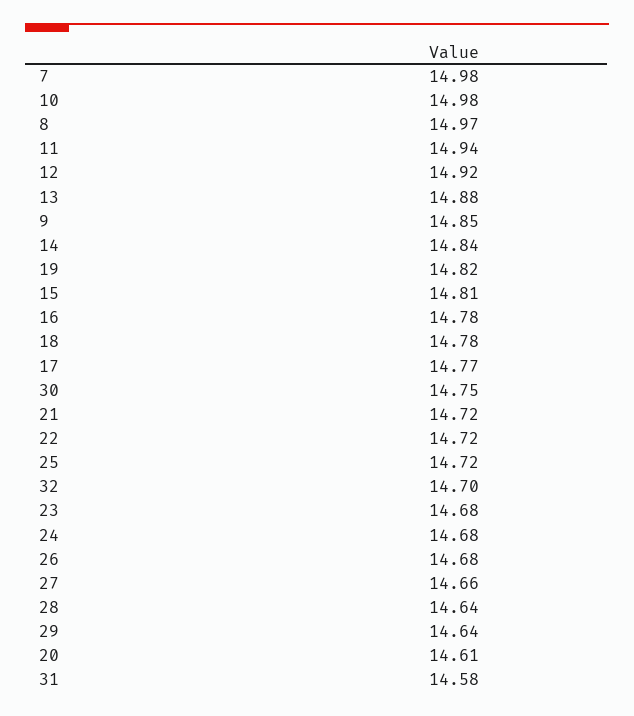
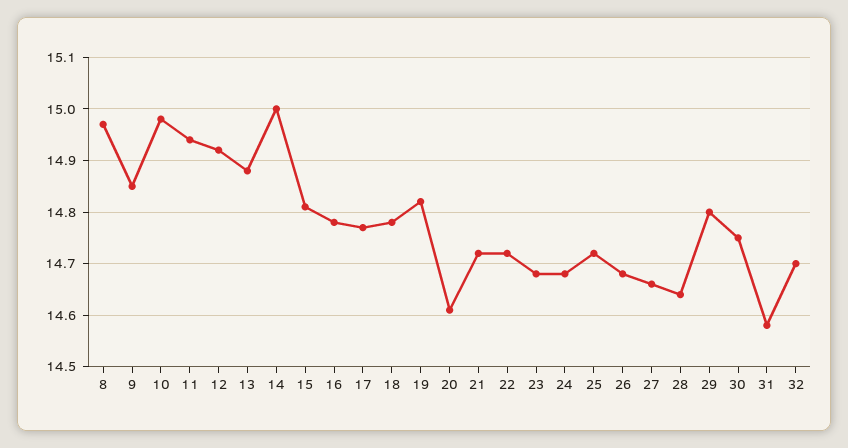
7: 14.98 -> none
14: 14.84 -> 15
29: 14.64 -> 14.8

